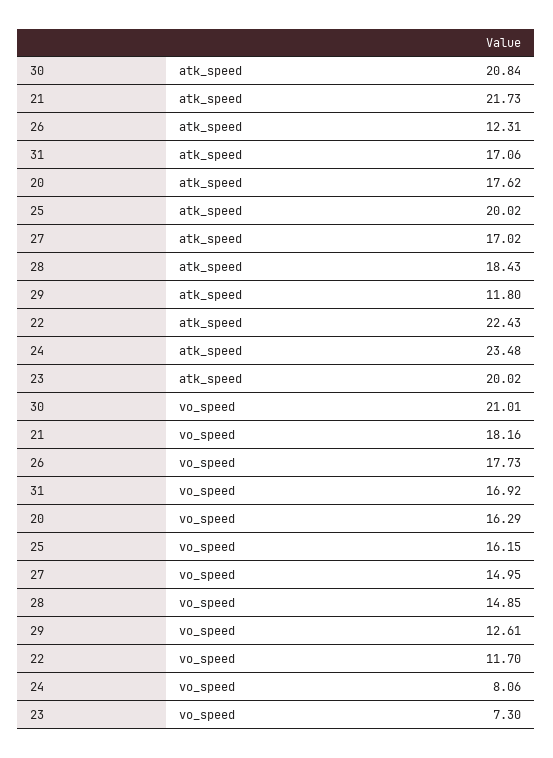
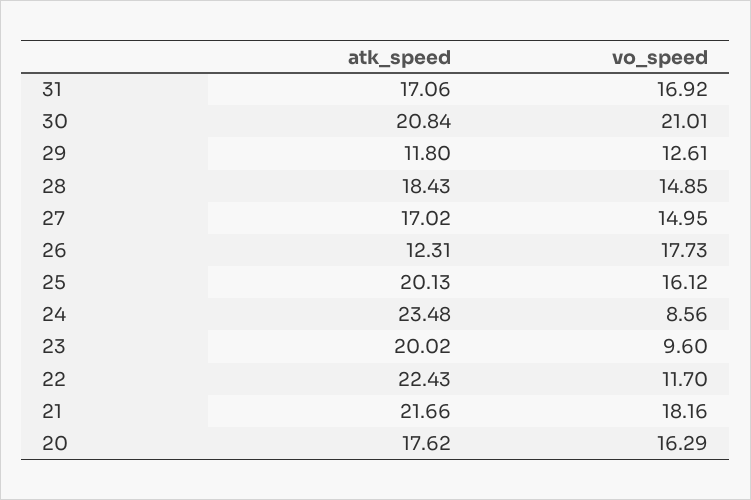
21, atk_speed: 21.73 -> 21.66
25, atk_speed: 20.02 -> 20.13
25, vo_speed: 16.15 -> 16.12
24, vo_speed: 8.06 -> 8.56
23, vo_speed: 7.3 -> 9.6

